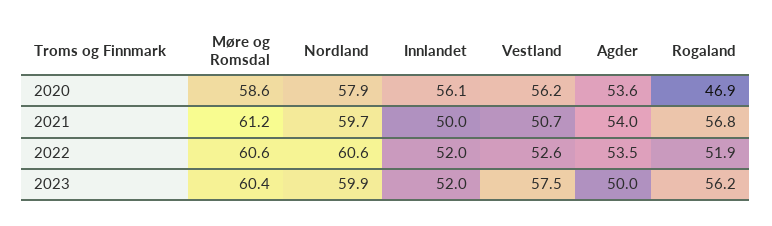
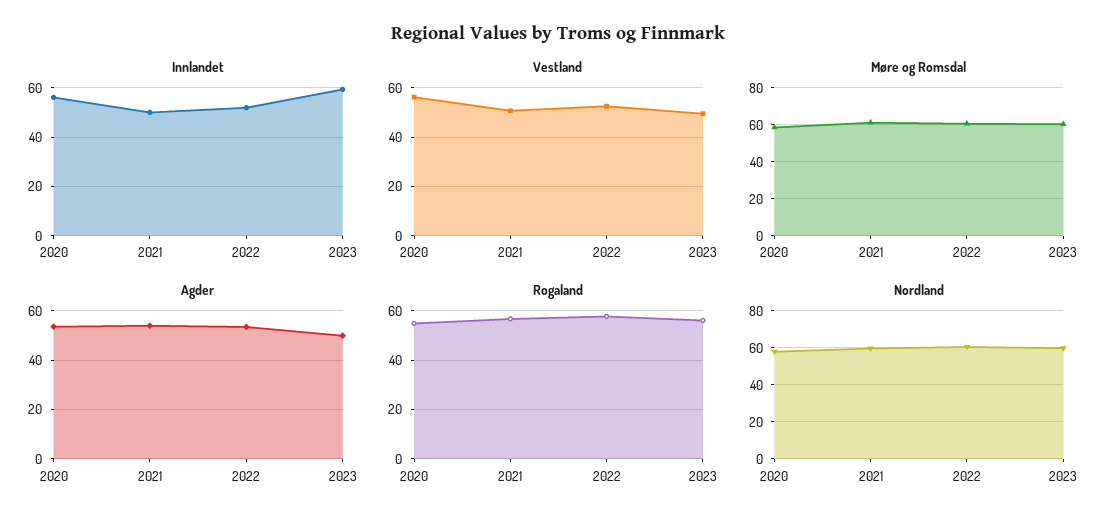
Rogaland, 2020: 46.9 -> 55
Rogaland, 2022: 51.9 -> 57.5
Innlandet, 2023: 52 -> 60
Vestland, 2023: 57.5 -> 50

